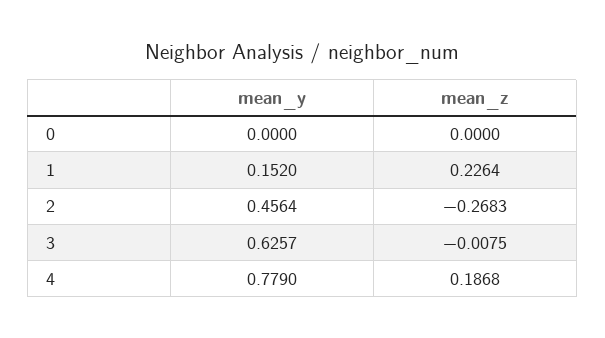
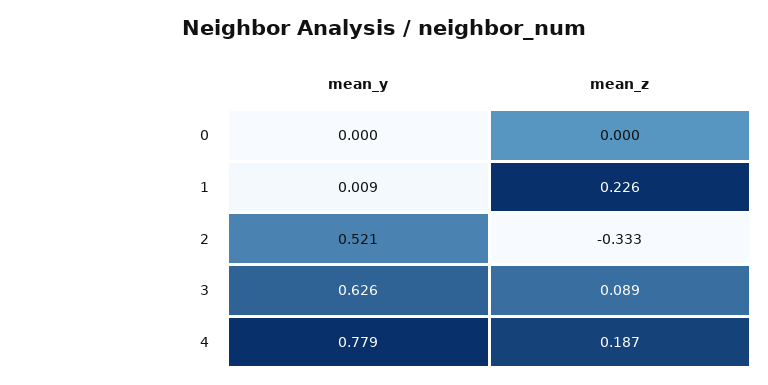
mean_y, 1: 0.152 -> 0.009
mean_y, 2: 0.4564 -> 0.521
mean_z, 2: -0.2683 -> -0.333
mean_z, 3: -0.0075 -> 0.089

